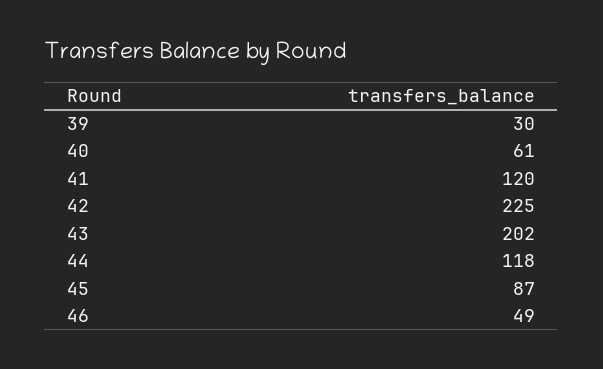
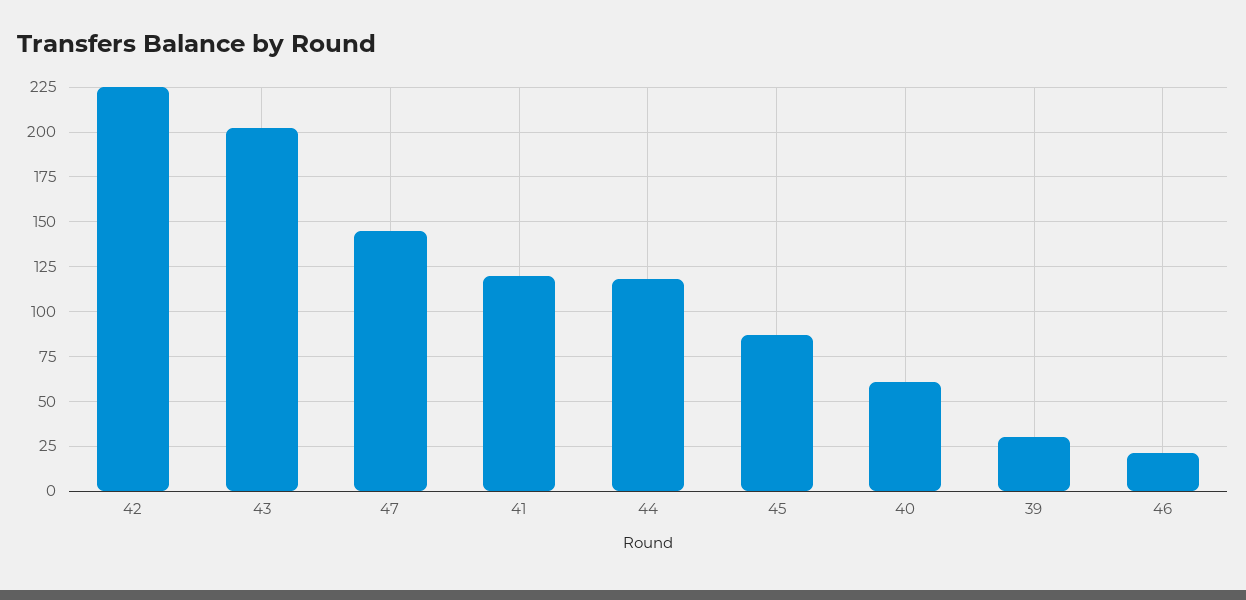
46: 49 -> 20
47: none -> 145

